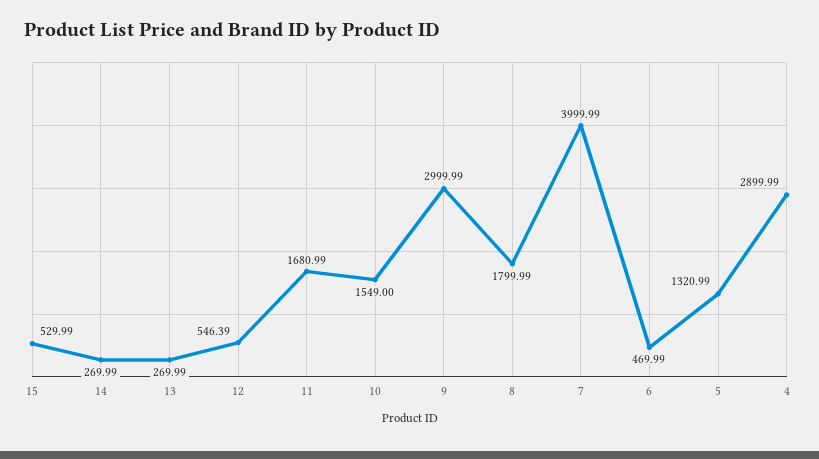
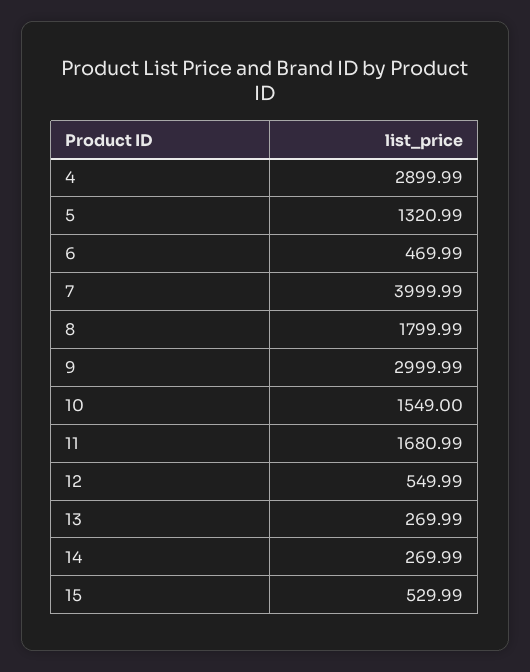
12: 546.39 -> 549.99

